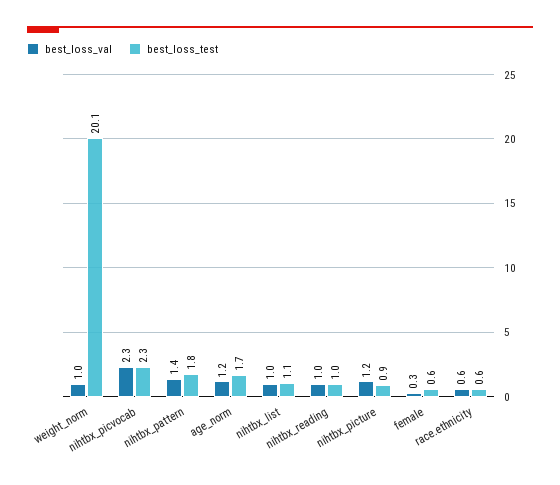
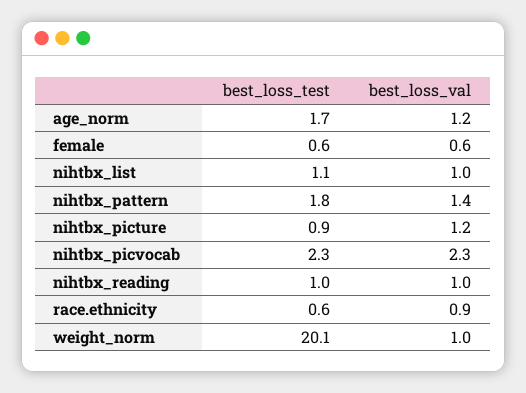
best_loss_val, female: 0.3 -> 0.6
best_loss_val, race.ethnicity: 0.6 -> 0.9

